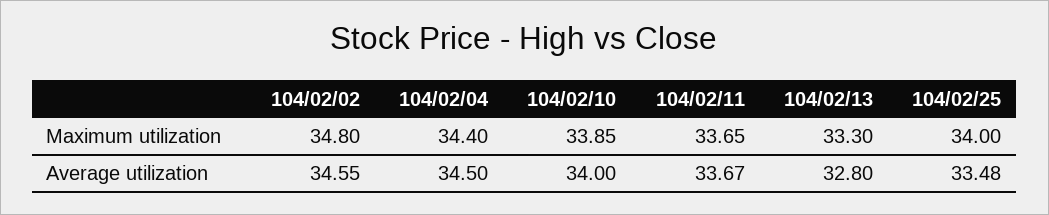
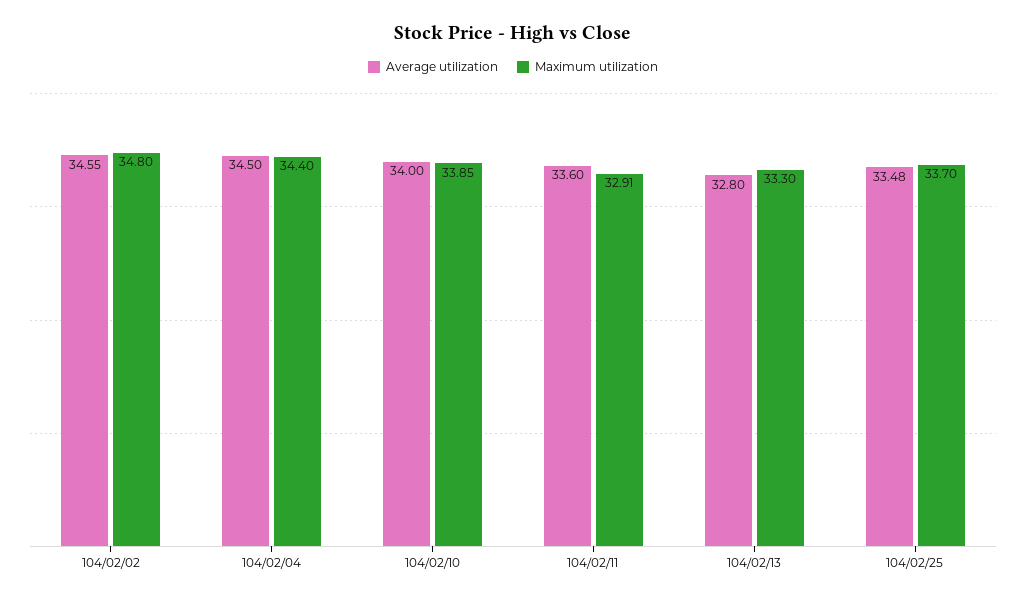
Maximum utilization, 104/02/11: 33.65 -> 32.91
Maximum utilization, 104/02/25: 34 -> 33.7
Average utilization, 104/02/11: 33.67 -> 33.6

